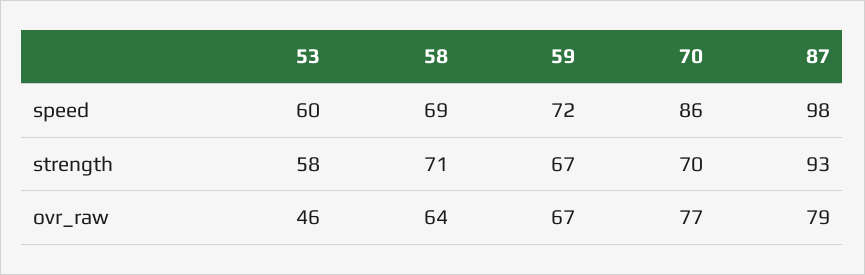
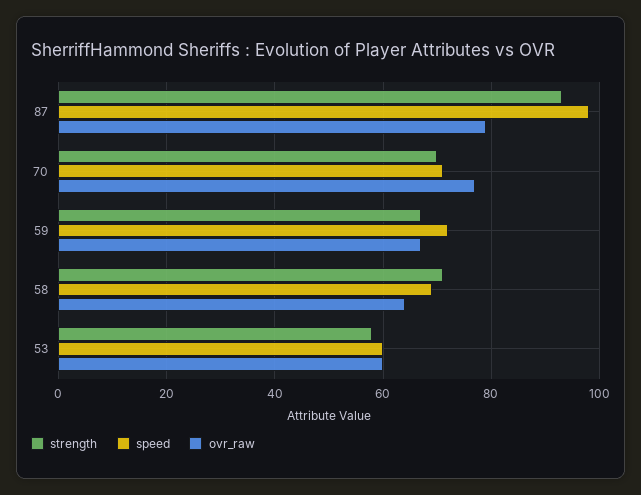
speed, 70: 86 -> 70
ovr_raw, 53: 46 -> 60

